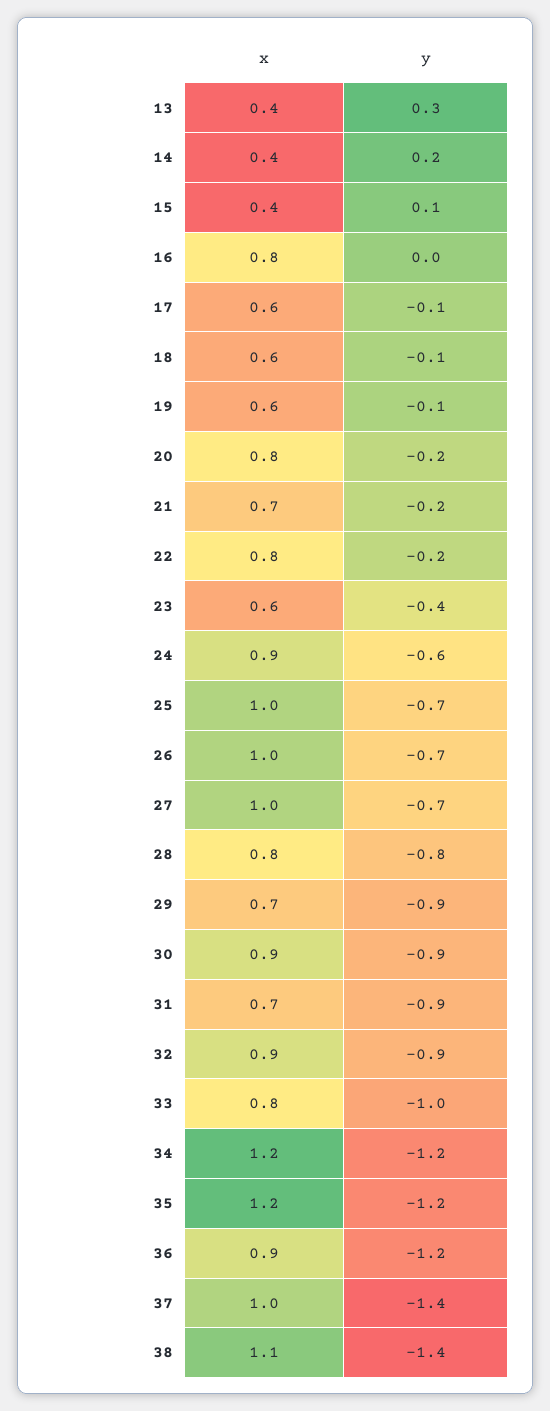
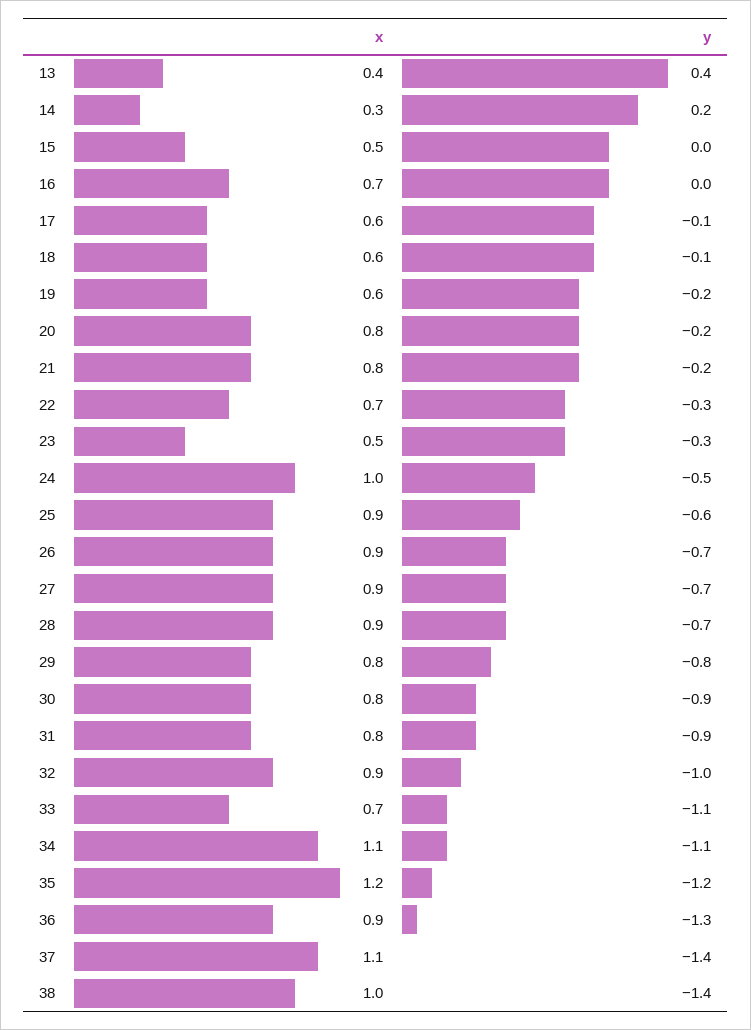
y, 13: 0.3 -> 0.4
x, 14: 0.4 -> 0.3
x, 15: 0.4 -> 0.5
y, 15: 0.1 -> 0
x, 16: 0.8 -> 0.7
y, 19: -0.1 -> -0.2
x, 21: 0.7 -> 0.8
x, 22: 0.8 -> 0.7
y, 22: -0.2 -> -0.3
x, 23: 0.6 -> 0.5
y, 23: -0.4 -> -0.3
x, 24: 0.9 -> 1
y, 24: -0.6 -> -0.5
x, 25: 1 -> 0.9
y, 25: -0.7 -> -0.6
x, 26: 1 -> 0.9
x, 27: 1 -> 0.9
x, 28: 0.8 -> 0.9
y, 28: -0.8 -> -0.7
x, 29: 0.7 -> 0.8
y, 29: -0.9 -> -0.8
x, 30: 0.9 -> 0.8
x, 31: 0.7 -> 0.8
y, 32: -0.9 -> -1
x, 33: 0.8 -> 0.7
y, 33: -1 -> -1.1
x, 34: 1.2 -> 1.1
y, 34: -1.2 -> -1.1
y, 36: -1.2 -> -1.3
x, 37: 1 -> 1.1
x, 38: 1.1 -> 1

